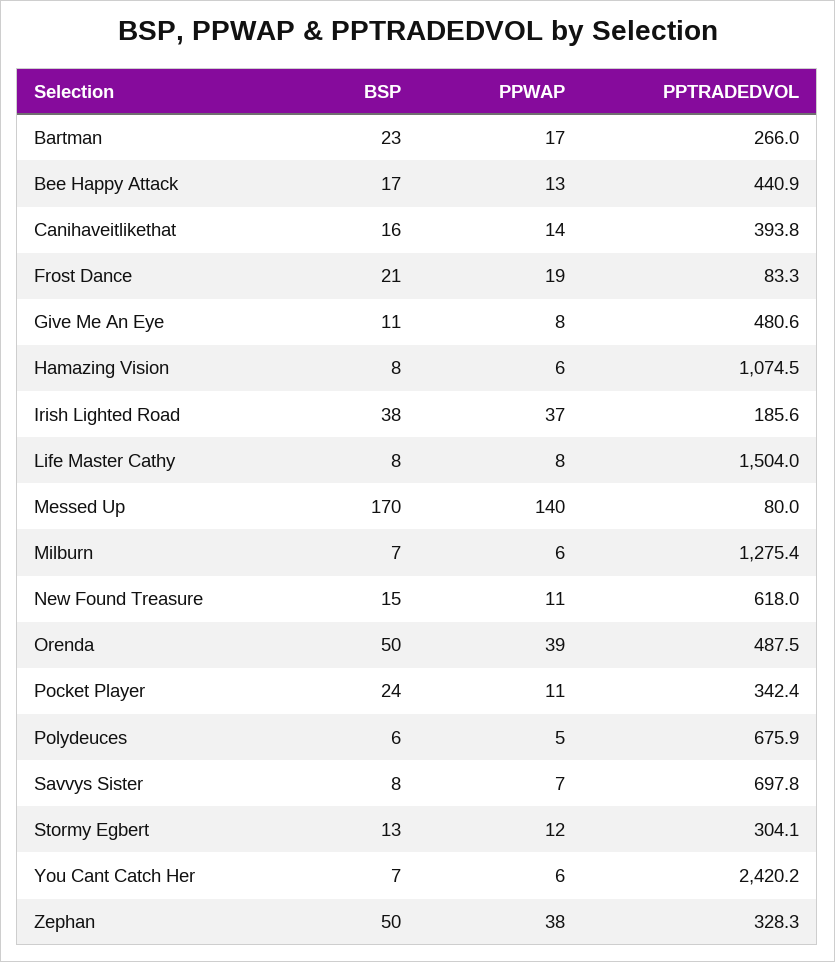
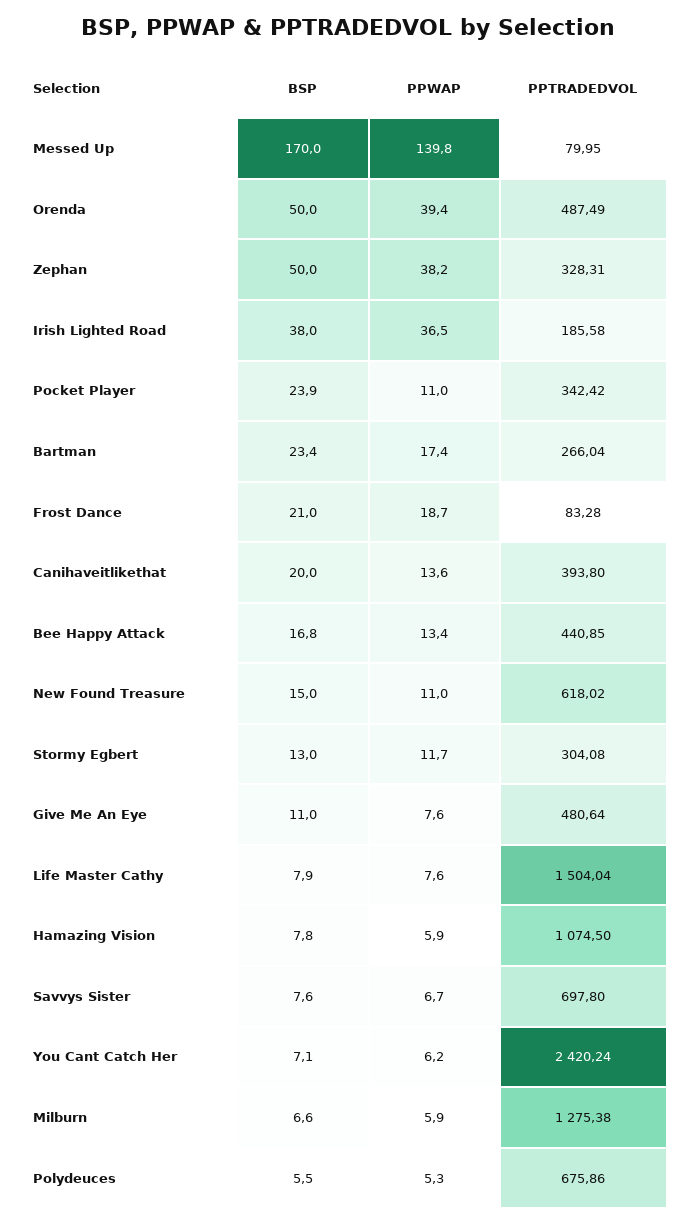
BSP, Canihaveitlikethat: 16 -> 20

